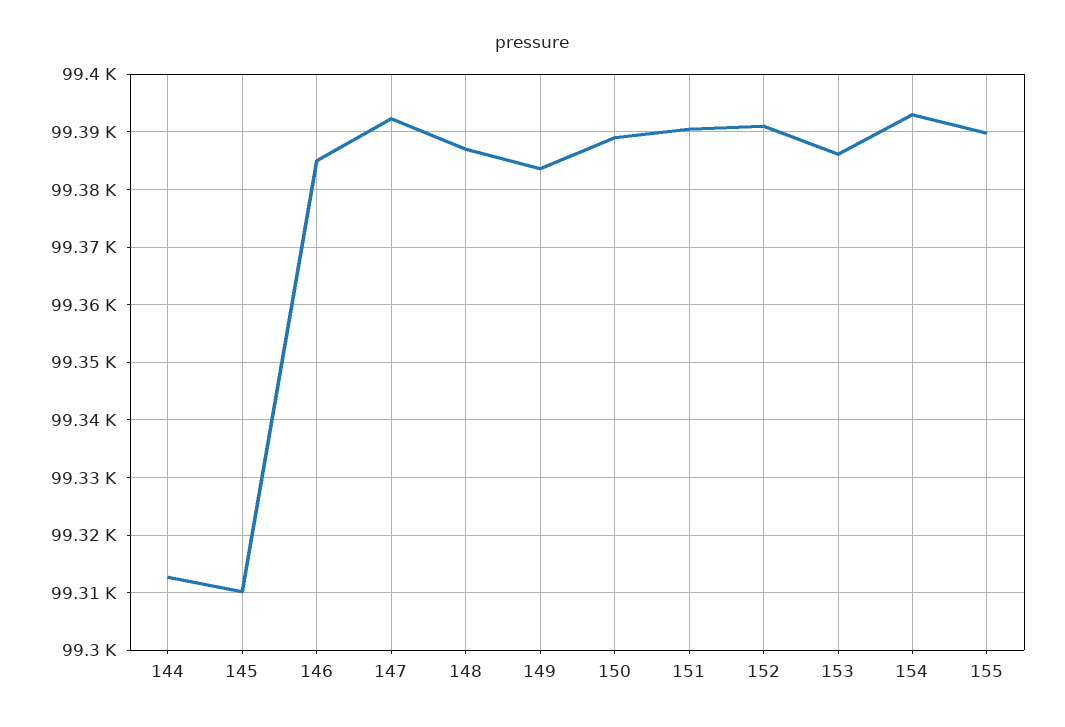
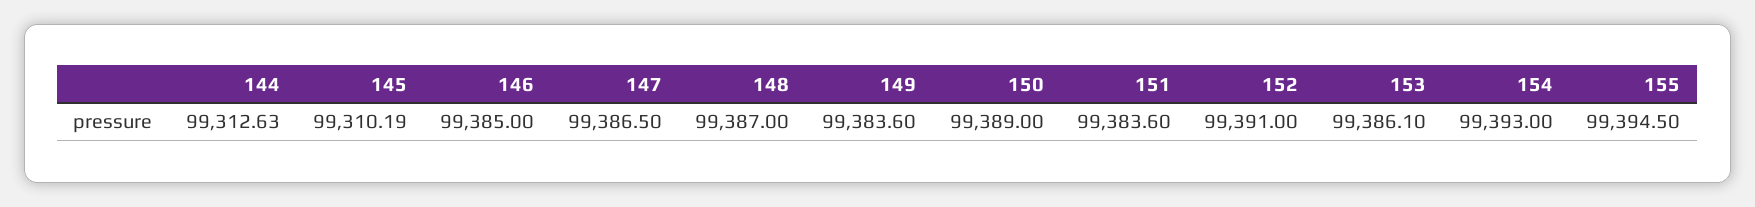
147: 99392 -> 99386.5
151: 99390 -> 99383.6
155: 99390 -> 99394.5

